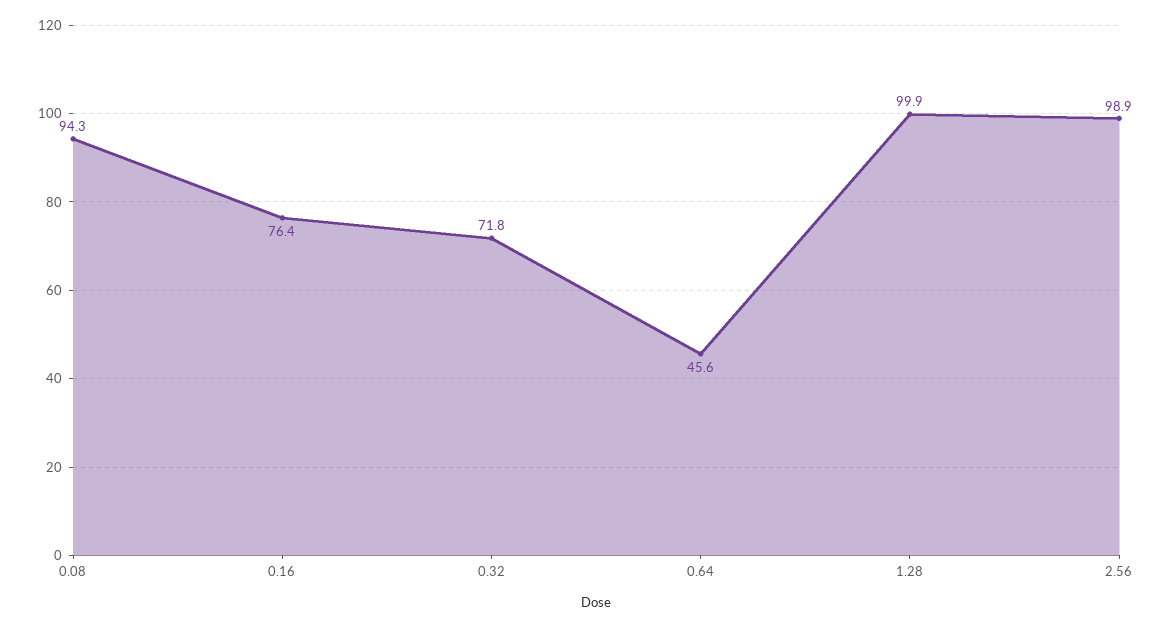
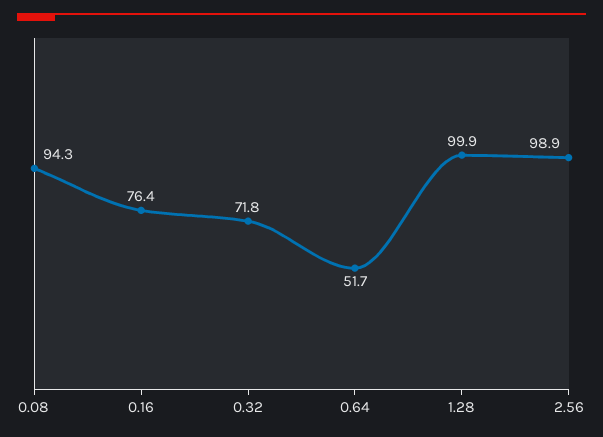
0.64: 45.6 -> 51.7

